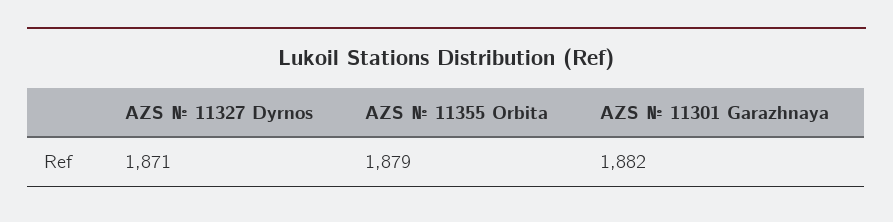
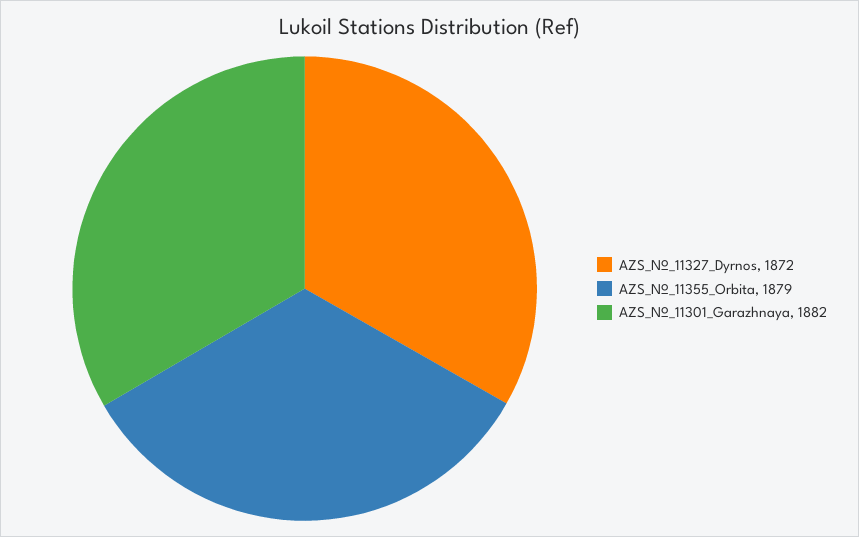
AZS № 11327 Dyrnos: 1871 -> 1872

